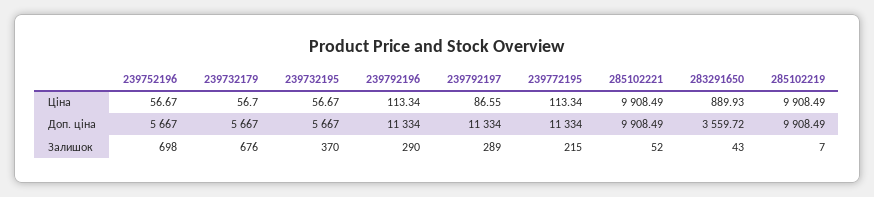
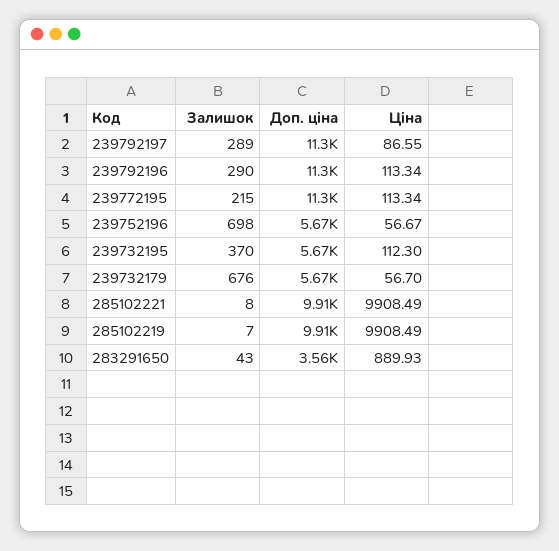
239732195, Ціна: 56.67 -> 112.3
285102221, Залишок: 52 -> 8

